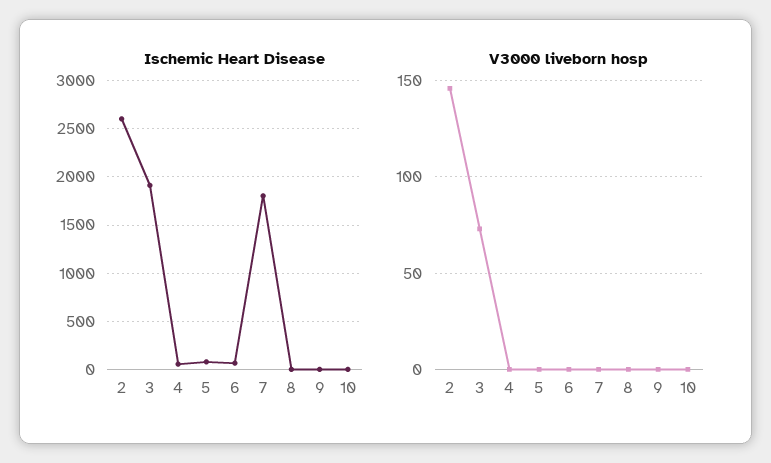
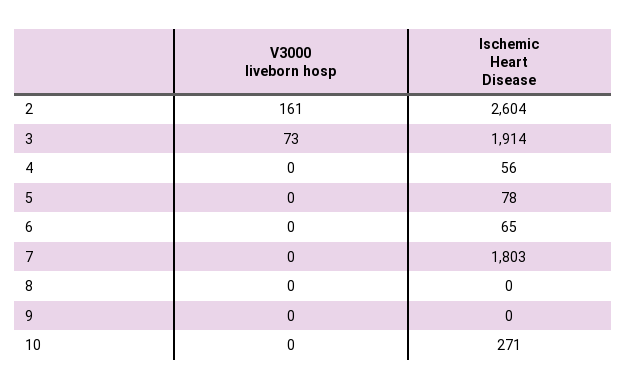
Ischemic Heart Disease, 10: 0 -> 271
V3000 liveborn hosp, 2: 145 -> 161

